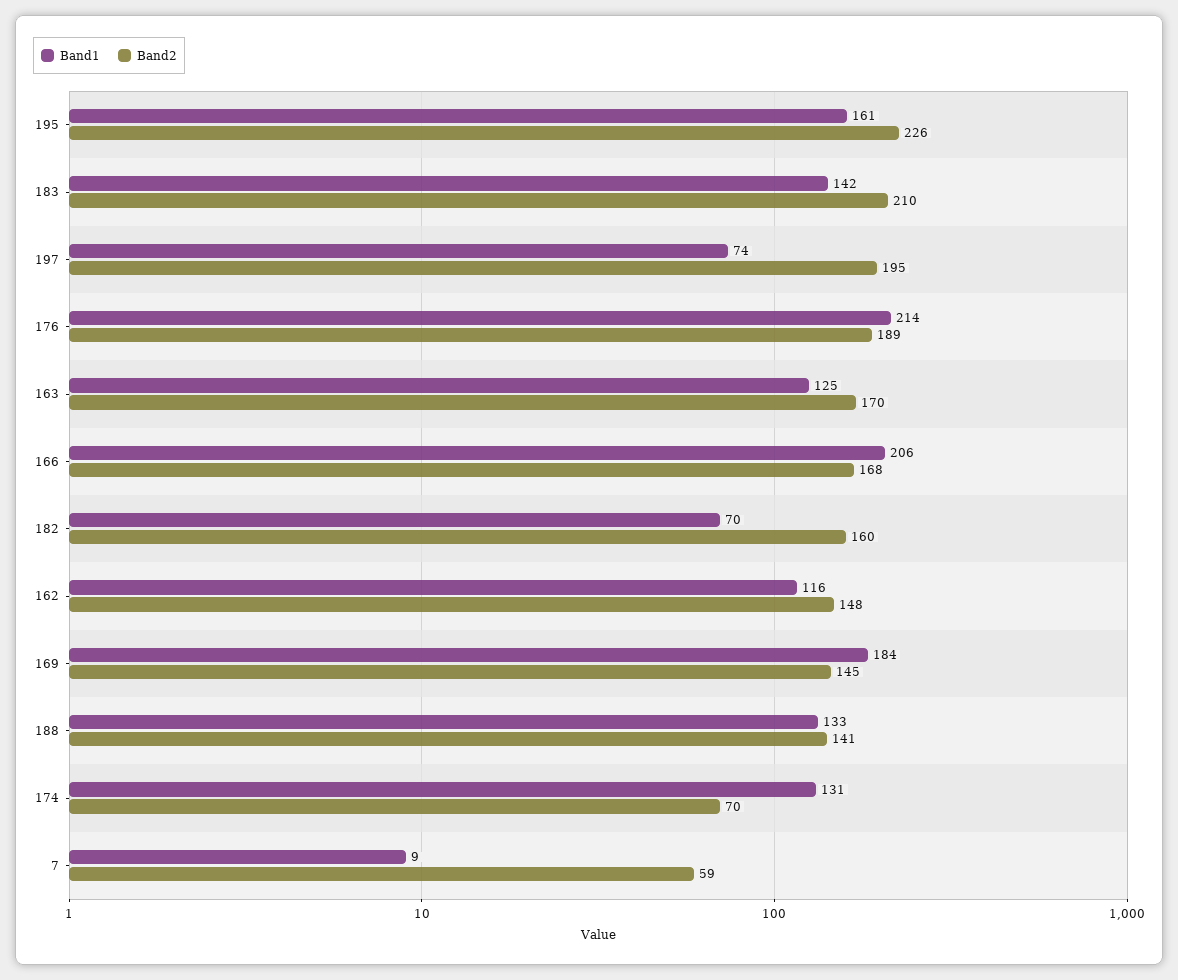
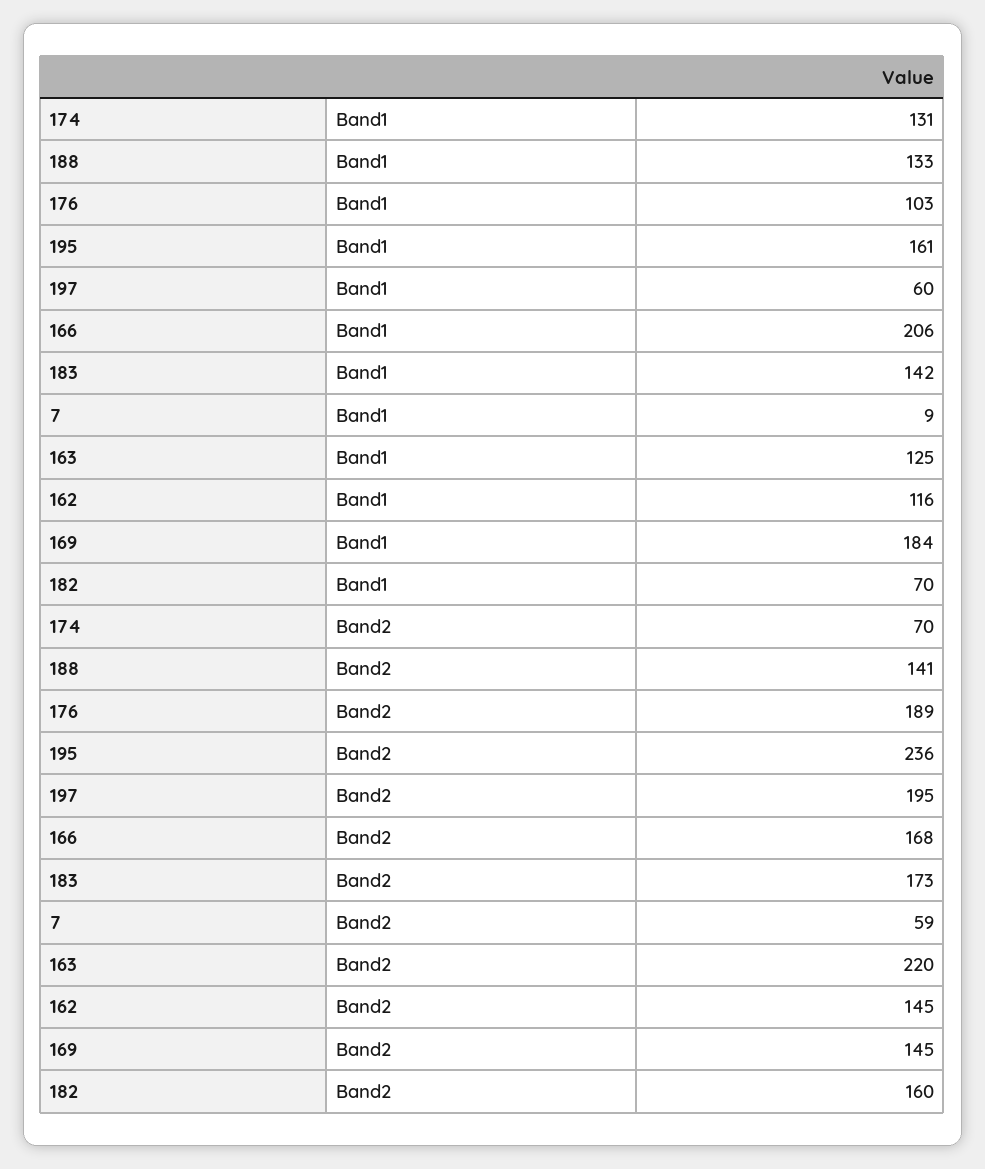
Band2, 195: 226 -> 236
Band2, 183: 210 -> 173
Band1, 197: 74 -> 60
Band1, 176: 214 -> 103
Band2, 163: 170 -> 220
Band2, 162: 148 -> 145

